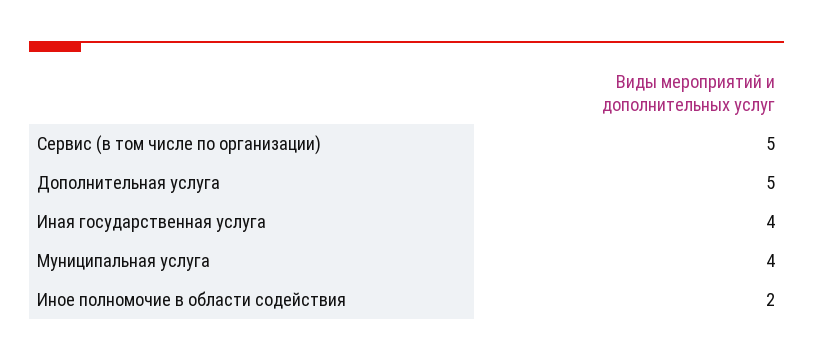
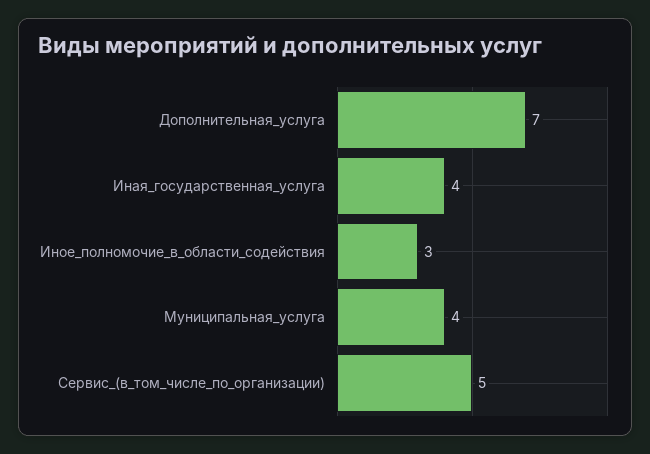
Дополнительная услуга: 5 -> 7
Иное полномочие в области содействия: 2 -> 3

